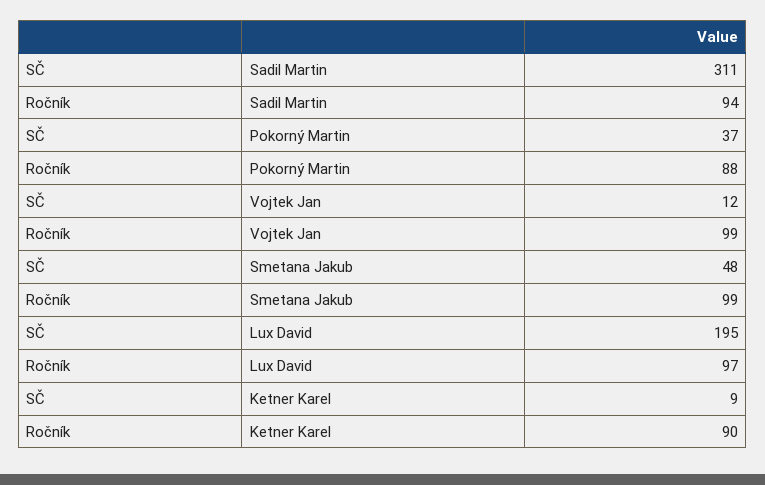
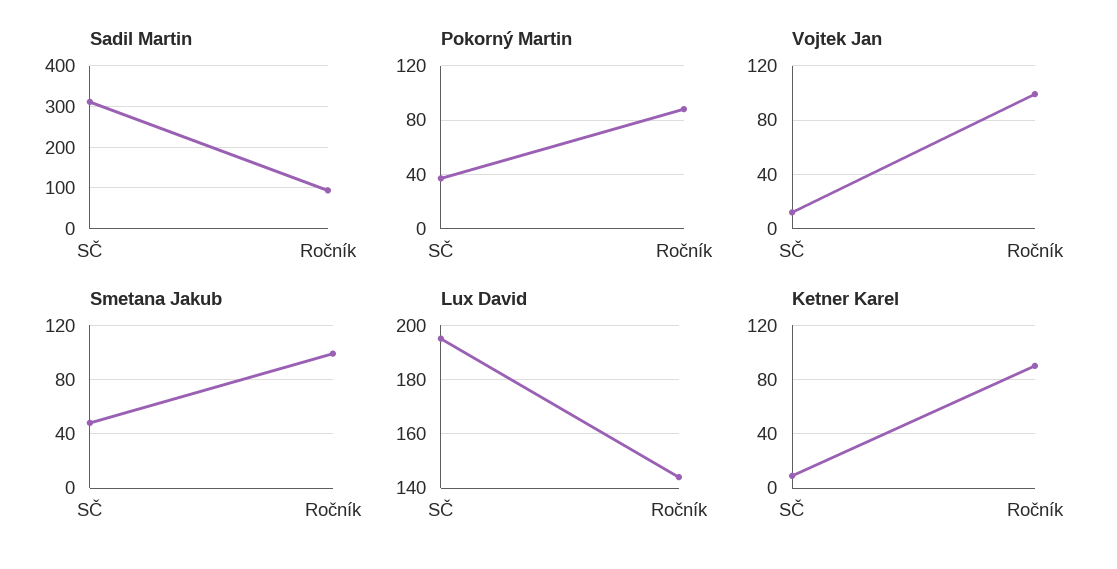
Lux David, Ročník: 97 -> 145

